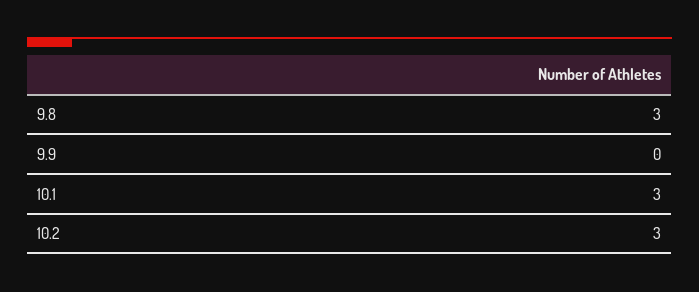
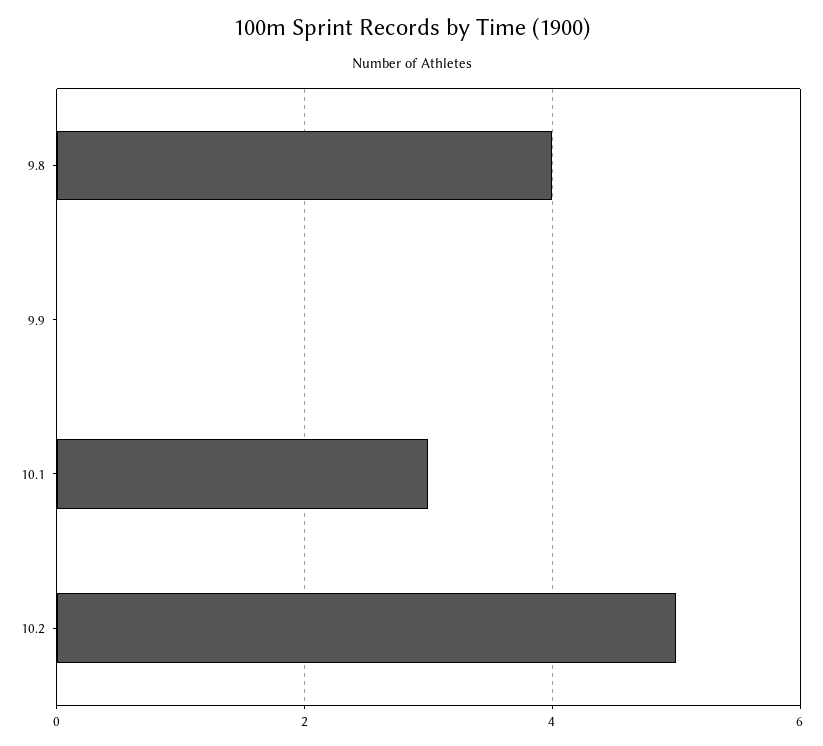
9.8: 3 -> 4
10.2: 3 -> 5

